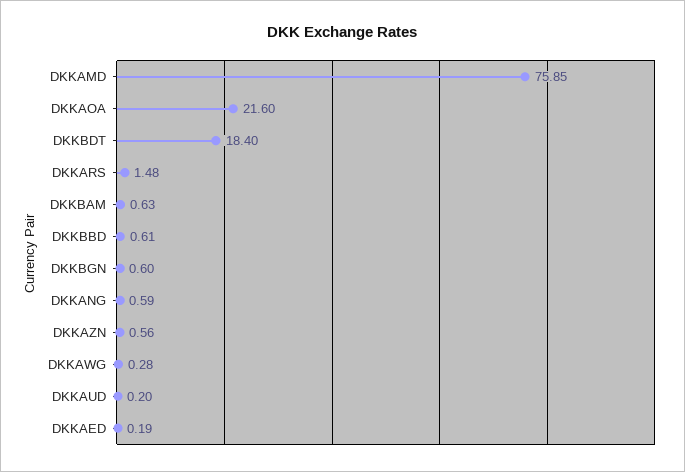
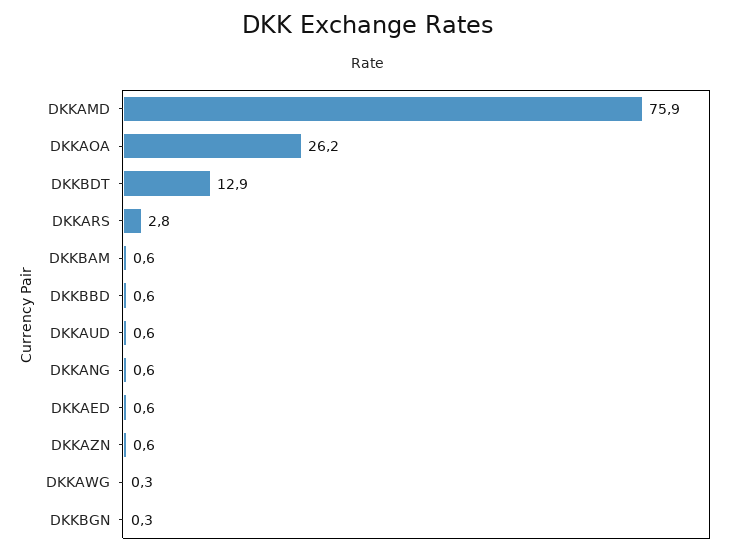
DKKAOA: 21.6 -> 26.2
DKKBDT: 18.4 -> 12.9
DKKARS: 1.48 -> 2.8
DKKBGN: 0.6 -> 0.3
DKKAUD: 0.2 -> 0.6
DKKAED: 0.19 -> 0.6

